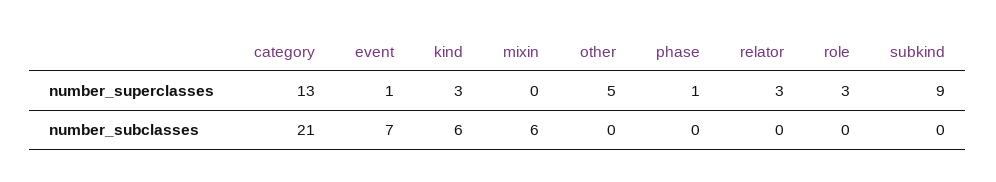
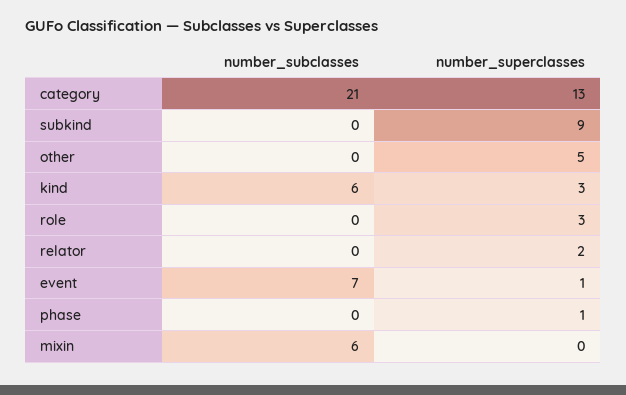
relator, number_superclasses: 3 -> 2

